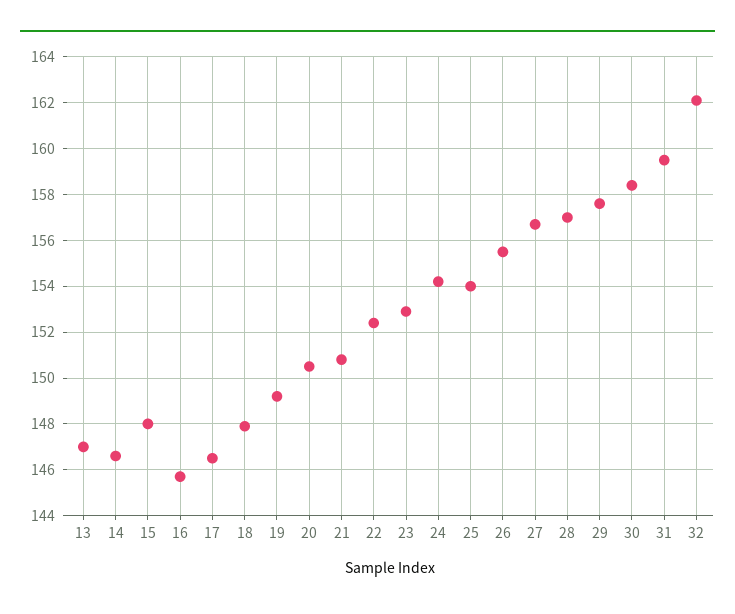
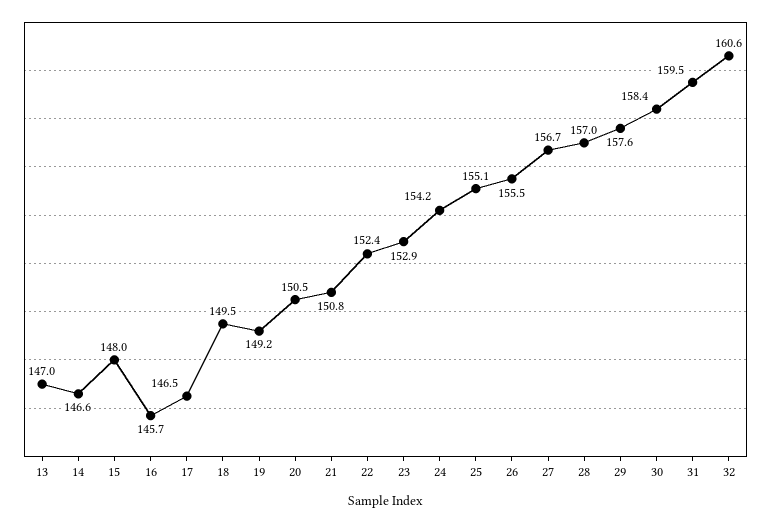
18: 148 -> 149.5
25: 154 -> 155.1
32: 162 -> 160.6

